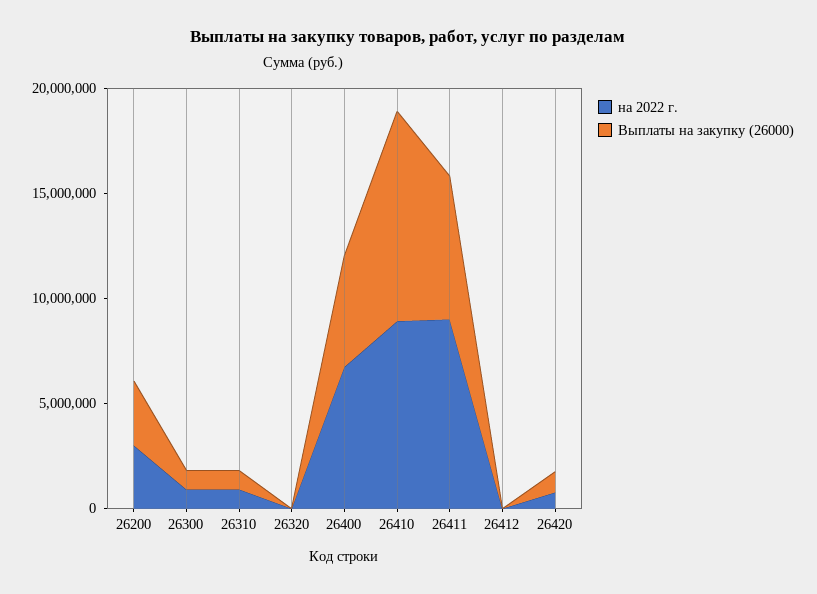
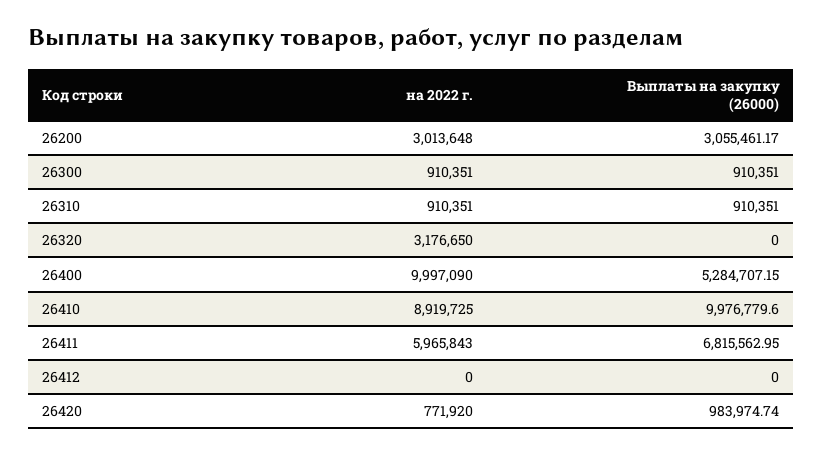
на 2022 г., 26320: 0 -> 3176650
на 2022 г., 26400: 7000000 -> 9997090
на 2022 г., 26411: 9000000 -> 5965843

